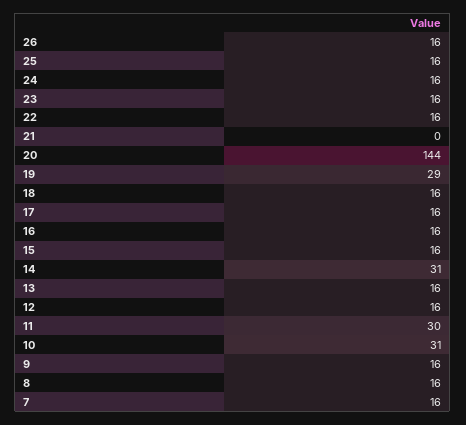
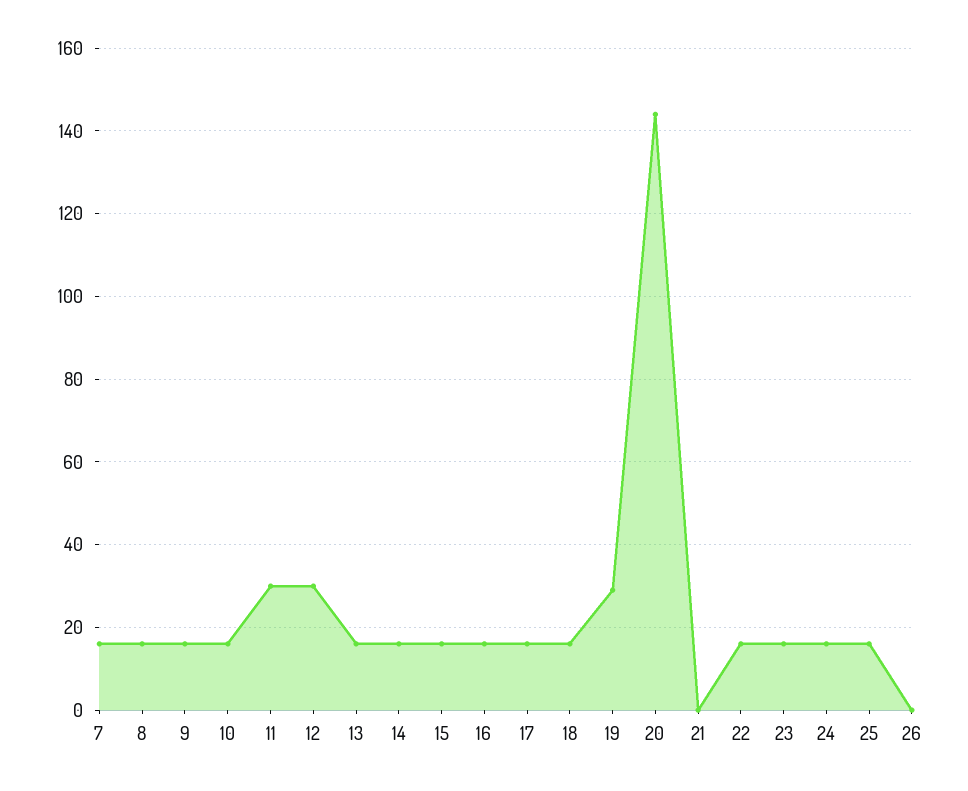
26: 16 -> 0
14: 31 -> 15
12: 16 -> 30
10: 31 -> 15

